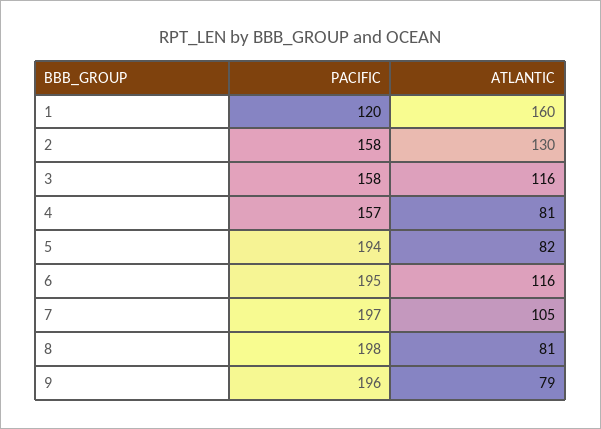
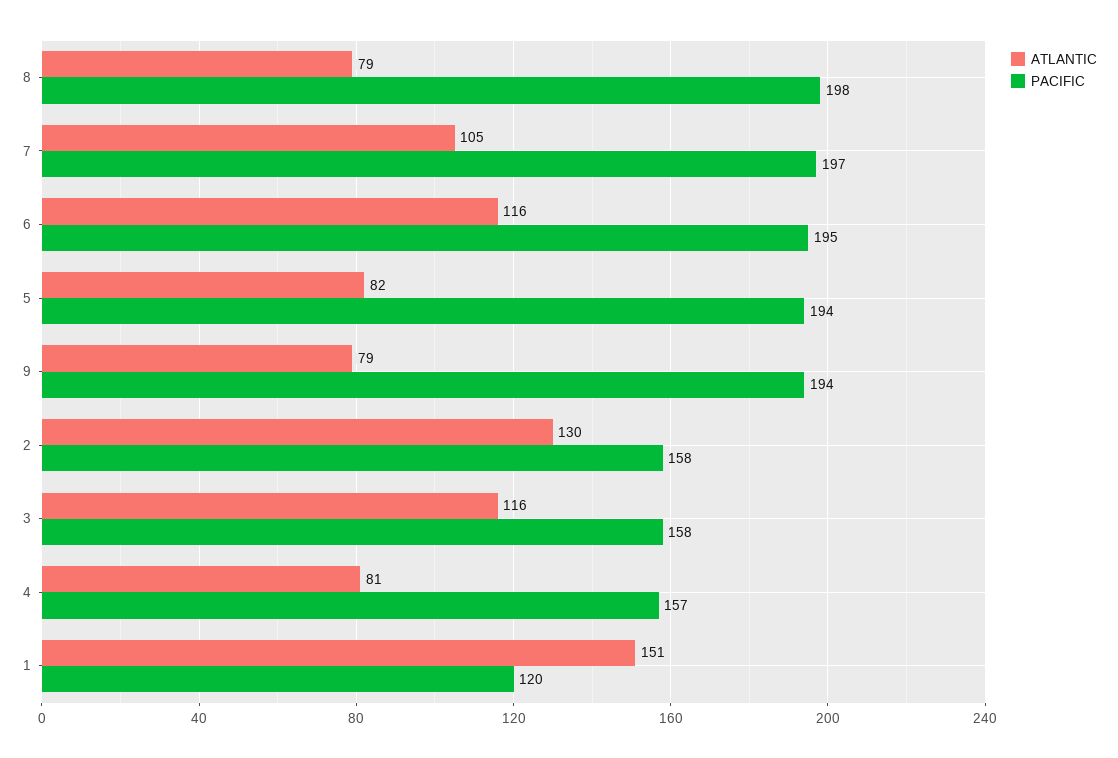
ATLANTIC, 1: 160 -> 151
ATLANTIC, 8: 81 -> 79
PACIFIC, 9: 196 -> 194

